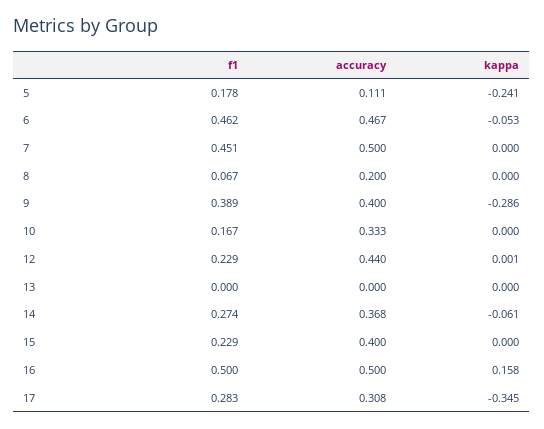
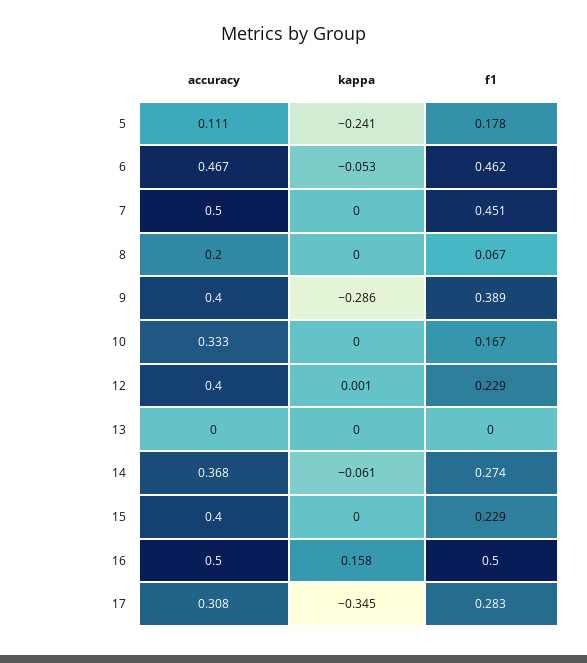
accuracy, 12: 0.44 -> 0.4

